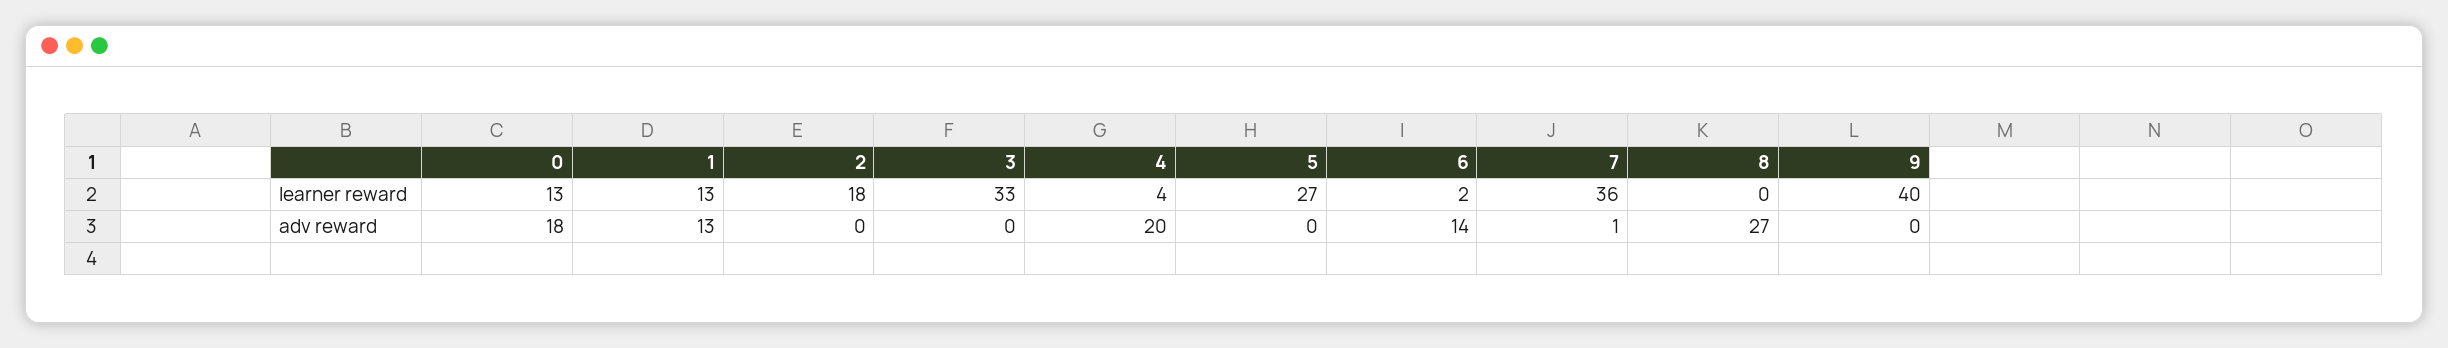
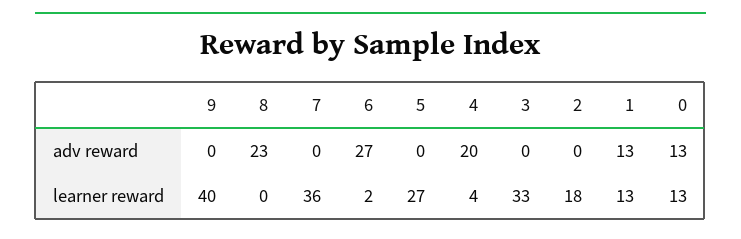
0, adv reward: 18 -> 13
6, adv reward: 14 -> 27
7, adv reward: 1 -> 0
8, adv reward: 27 -> 23

